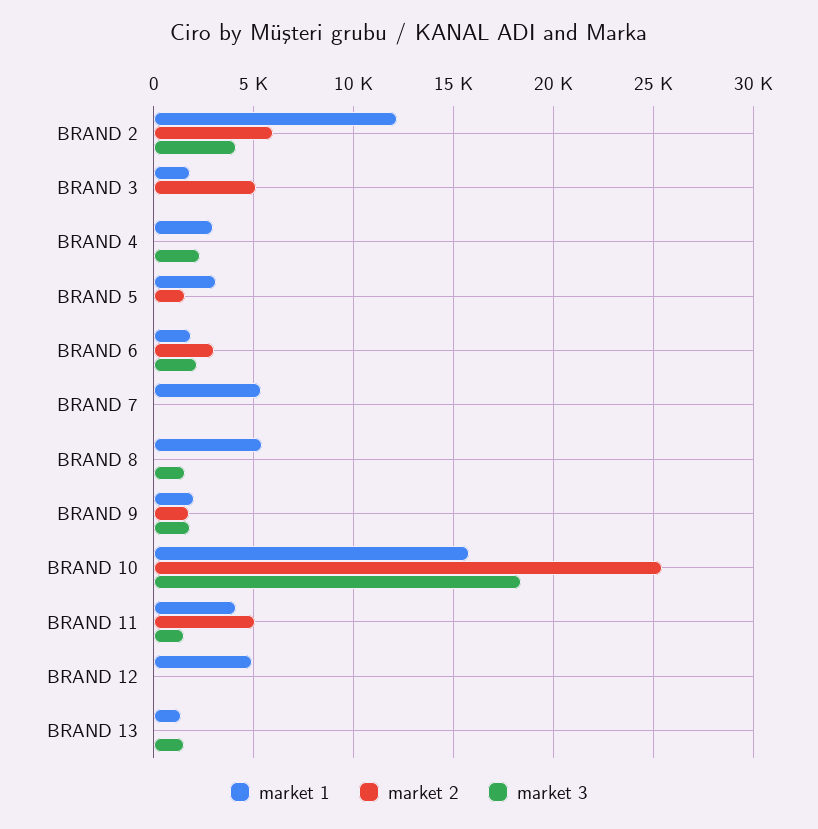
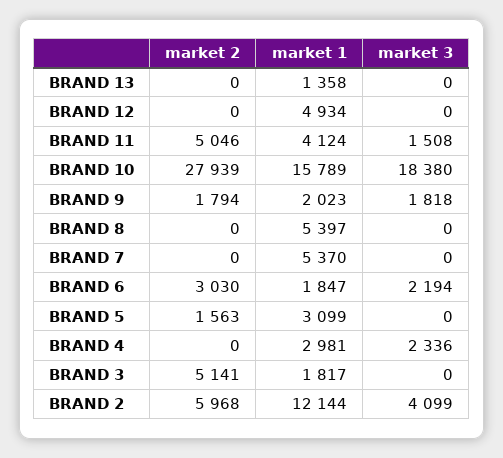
market 3, BRAND 8: 1500 -> 0
market 2, BRAND 10: 25500 -> 27939
market 3, BRAND 13: 1500 -> 0

